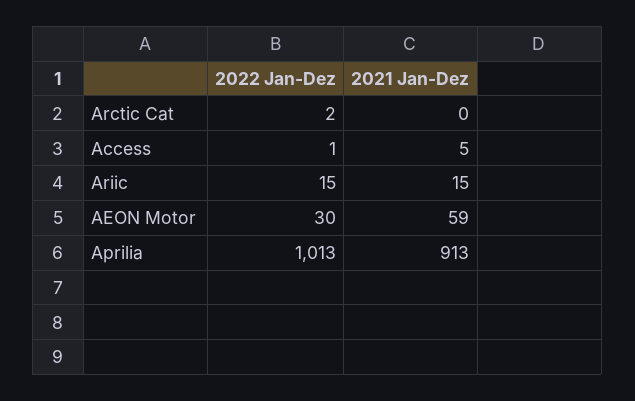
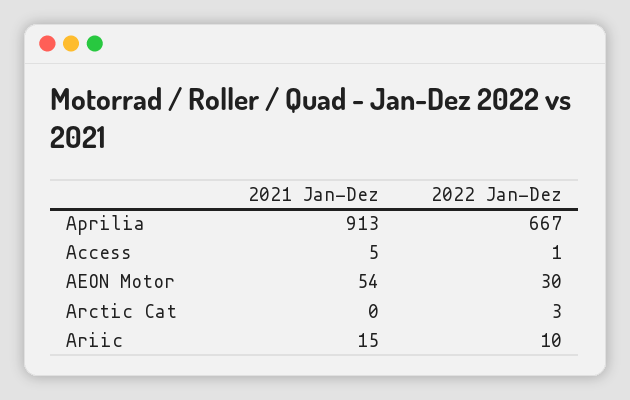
2022 Jan-Dez, Arctic Cat: 2 -> 3
2022 Jan-Dez, Ariic: 15 -> 10
2021 Jan-Dez, AEON Motor: 59 -> 54
2022 Jan-Dez, Aprilia: 1013 -> 667

